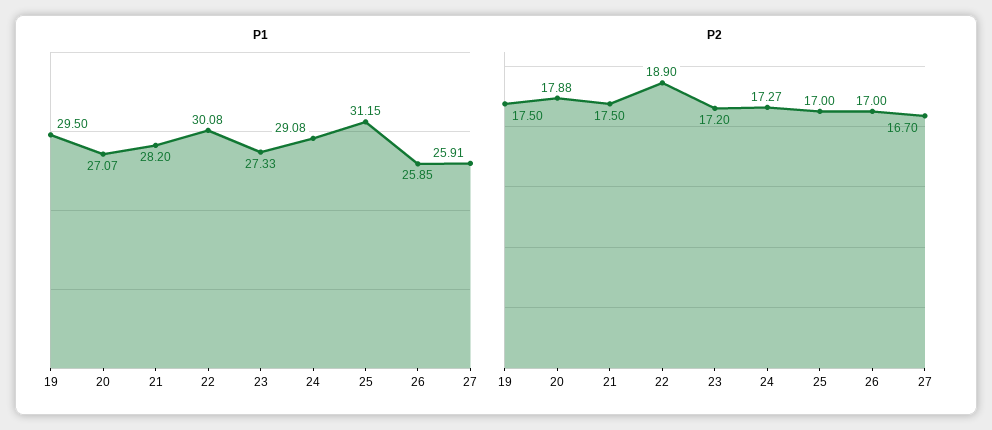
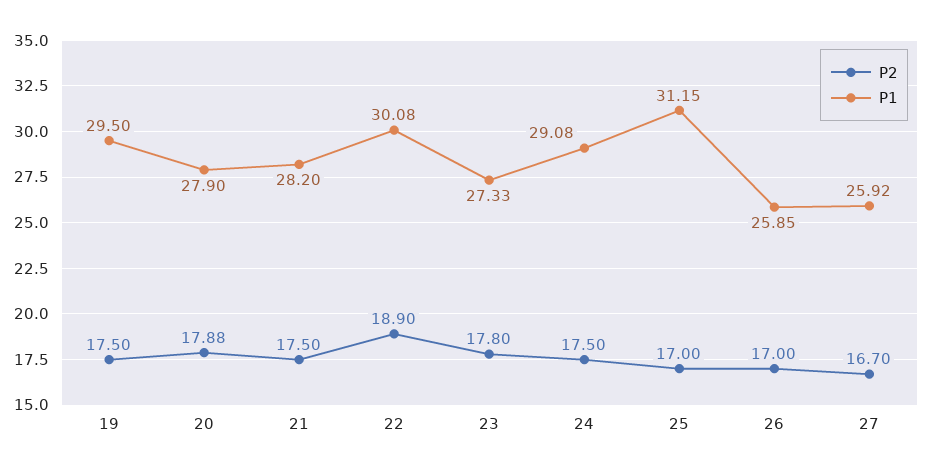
P1, 20: 27.07 -> 27.9
P1, 27: 25.91 -> 25.92
P2, 23: 17.2 -> 17.8
P2, 24: 17.27 -> 17.5

